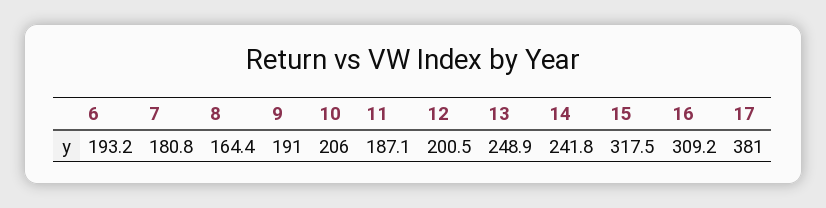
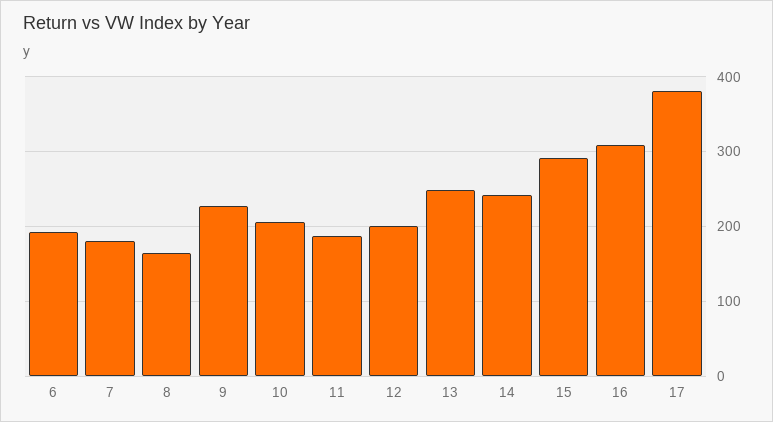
9: 191 -> 230
15: 317.5 -> 290

